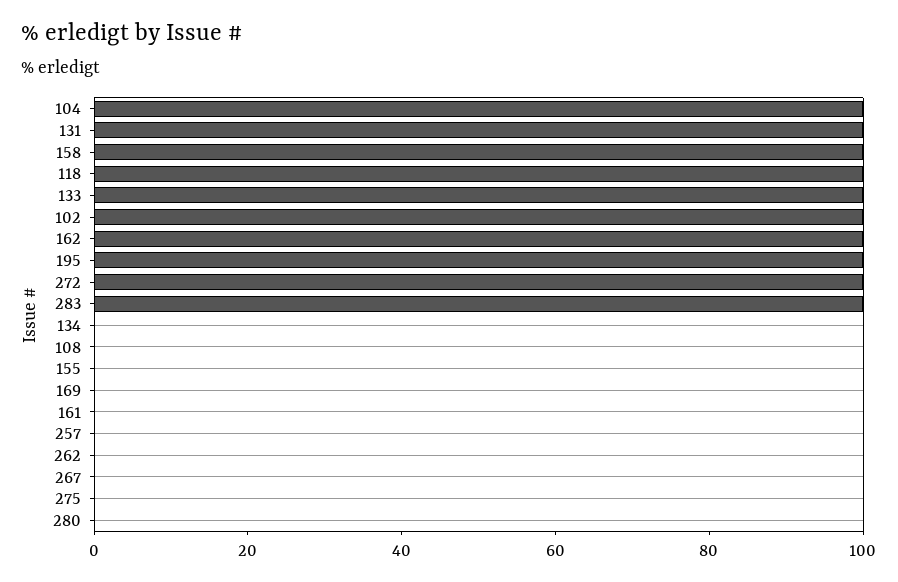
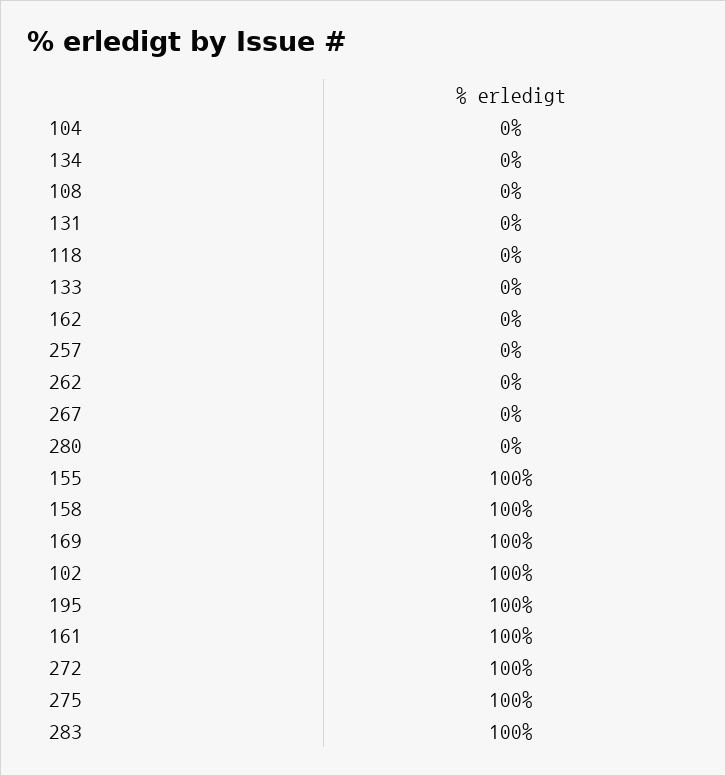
104: 100 -> 0
131: 100 -> 0
118: 100 -> 0
133: 100 -> 0
162: 100 -> 0
155: 0 -> 100
169: 0 -> 100
161: 0 -> 100
275: 0 -> 100

